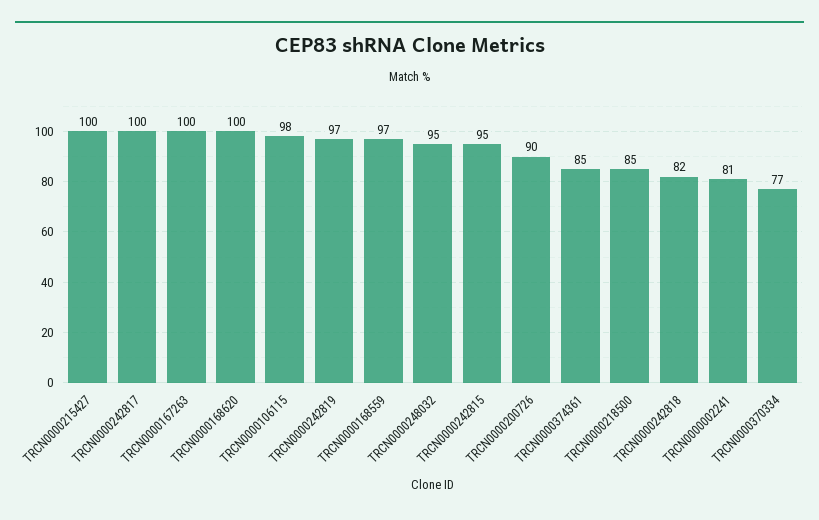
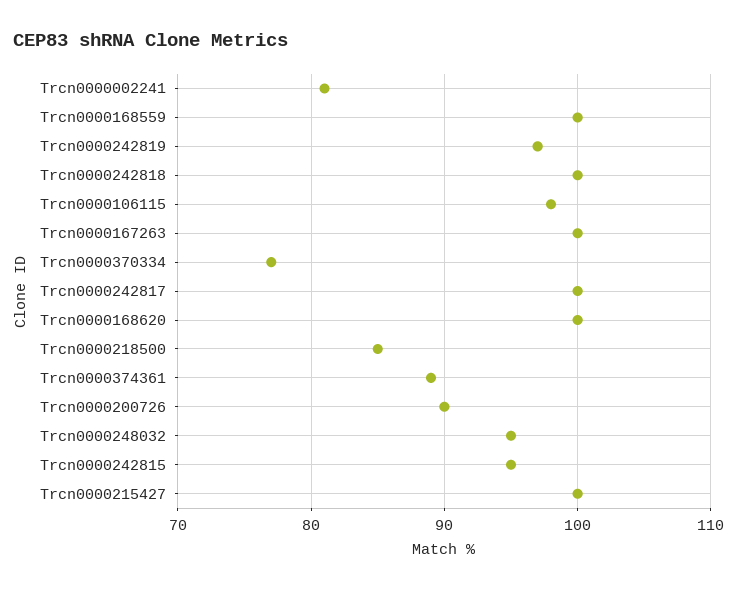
TRCN0000168559: 97 -> 100
TRCN0000374361: 85 -> 89
TRCN0000242818: 82 -> 100

